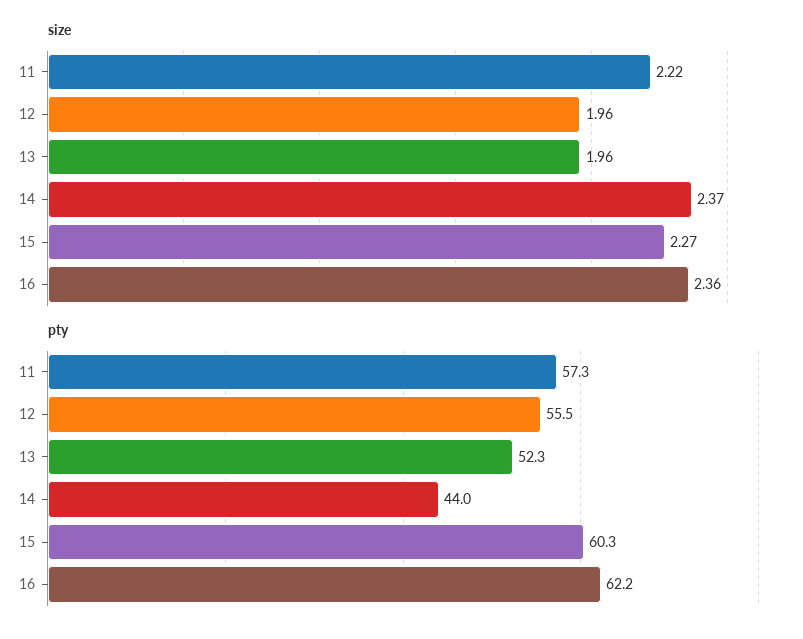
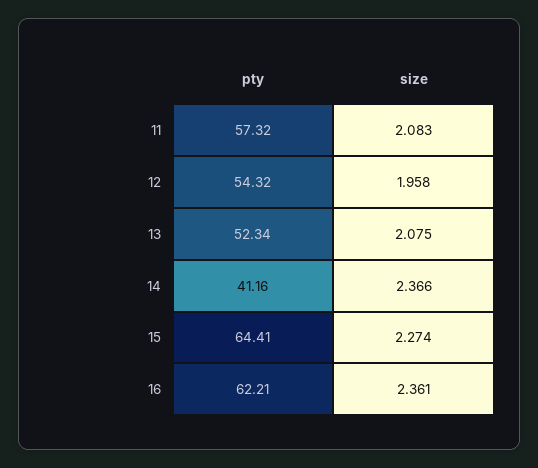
size, 11: 2.22 -> 2.083
size, 13: 1.96 -> 2.075
pty, 12: 55.5 -> 54.32
pty, 14: 44 -> 41.16
pty, 15: 60.3 -> 64.41

